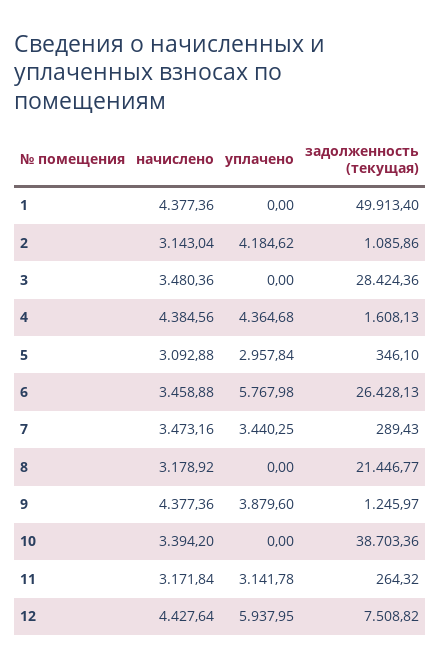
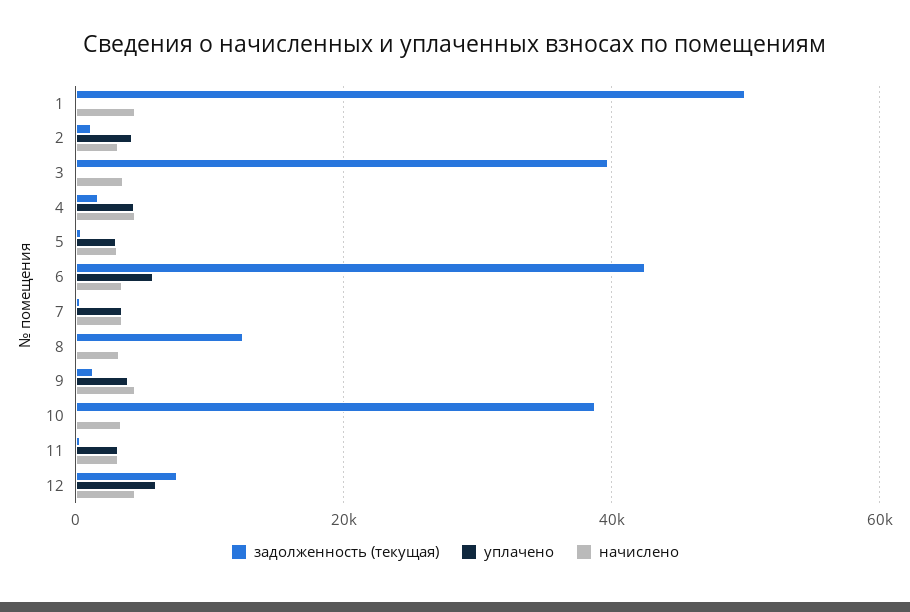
задолженность (текущая), 3: 28424.36 -> 40000
задолженность (текущая), 6: 26428.13 -> 42000
задолженность (текущая), 8: 21446.77 -> 12000

